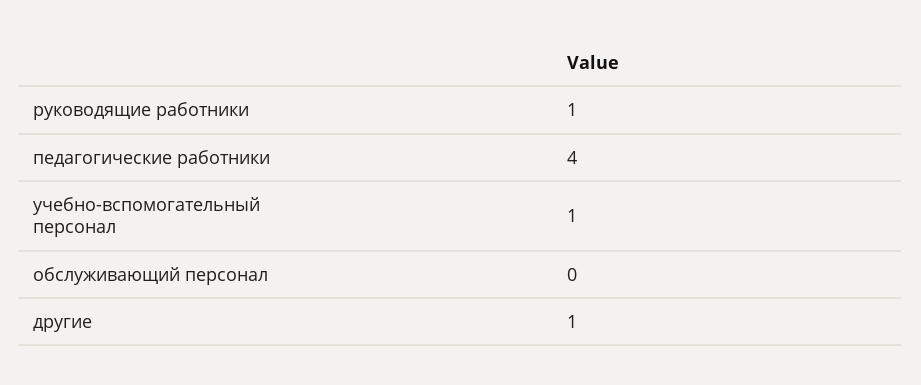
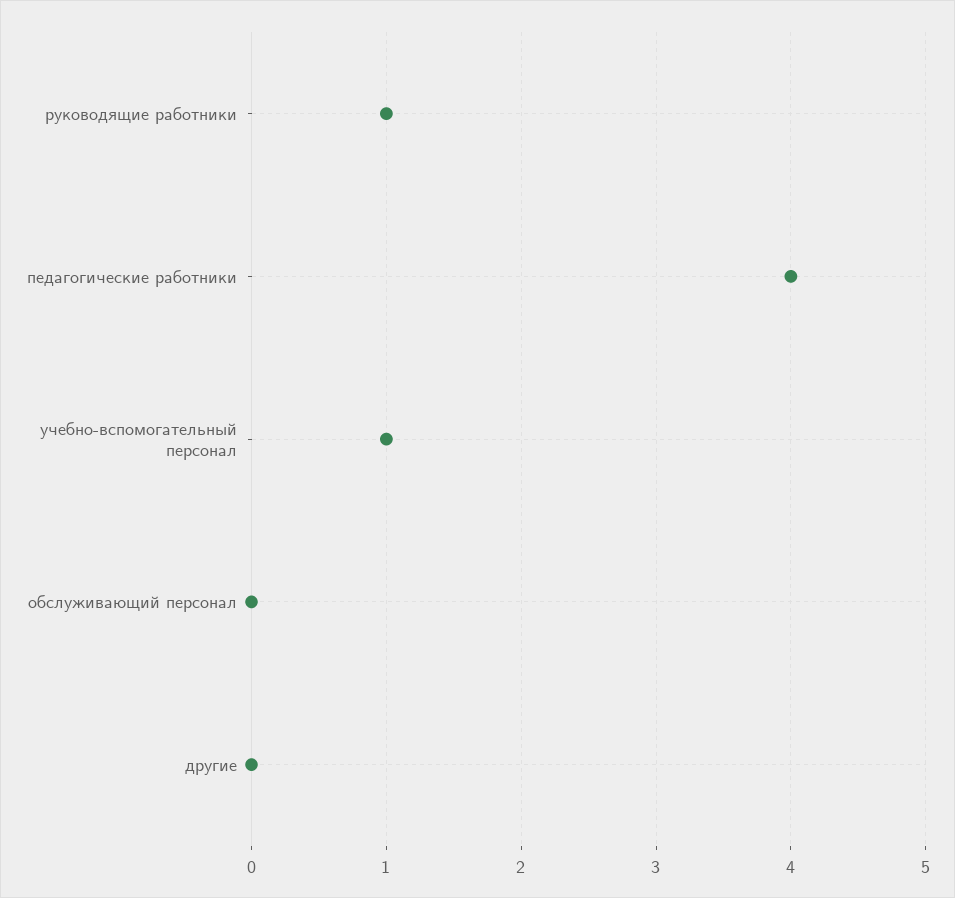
другие: 1 -> 0

